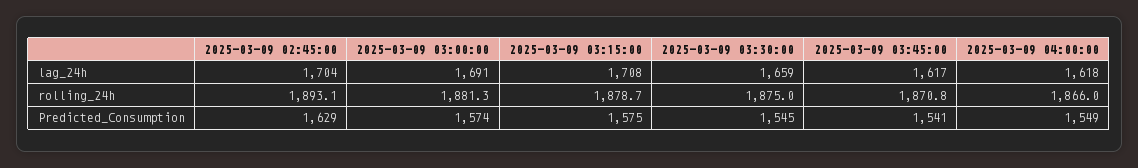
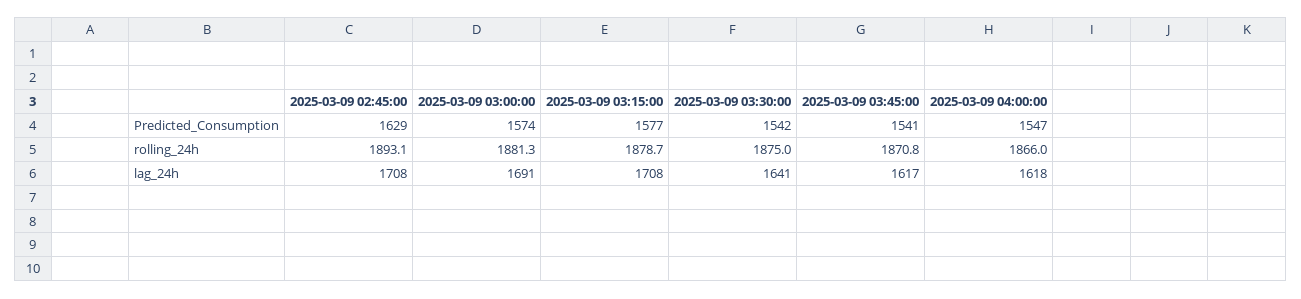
2025-03-09 02:45:00, lag_24h: 1704 -> 1708
2025-03-09 03:30:00, lag_24h: 1659 -> 1641
2025-03-09 03:15:00, Predicted_Consumption: 1575 -> 1577
2025-03-09 03:30:00, Predicted_Consumption: 1545 -> 1542
2025-03-09 04:00:00, Predicted_Consumption: 1549 -> 1547

